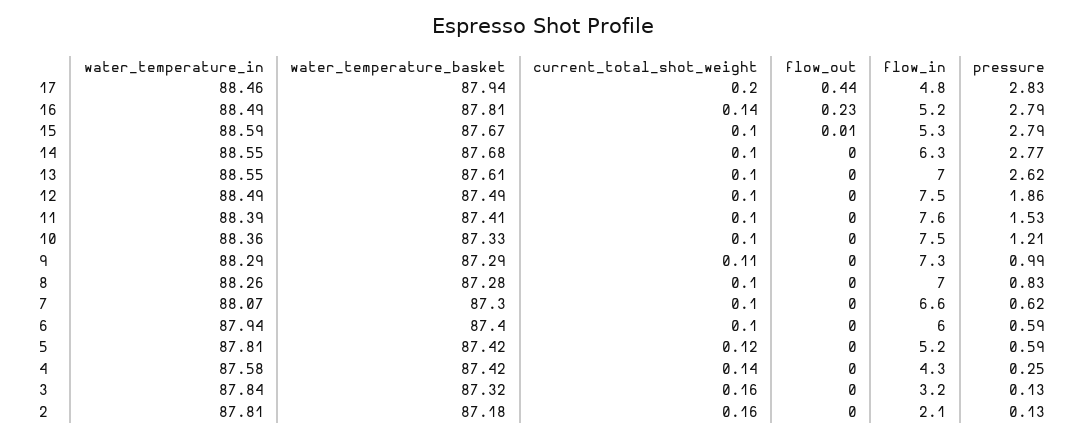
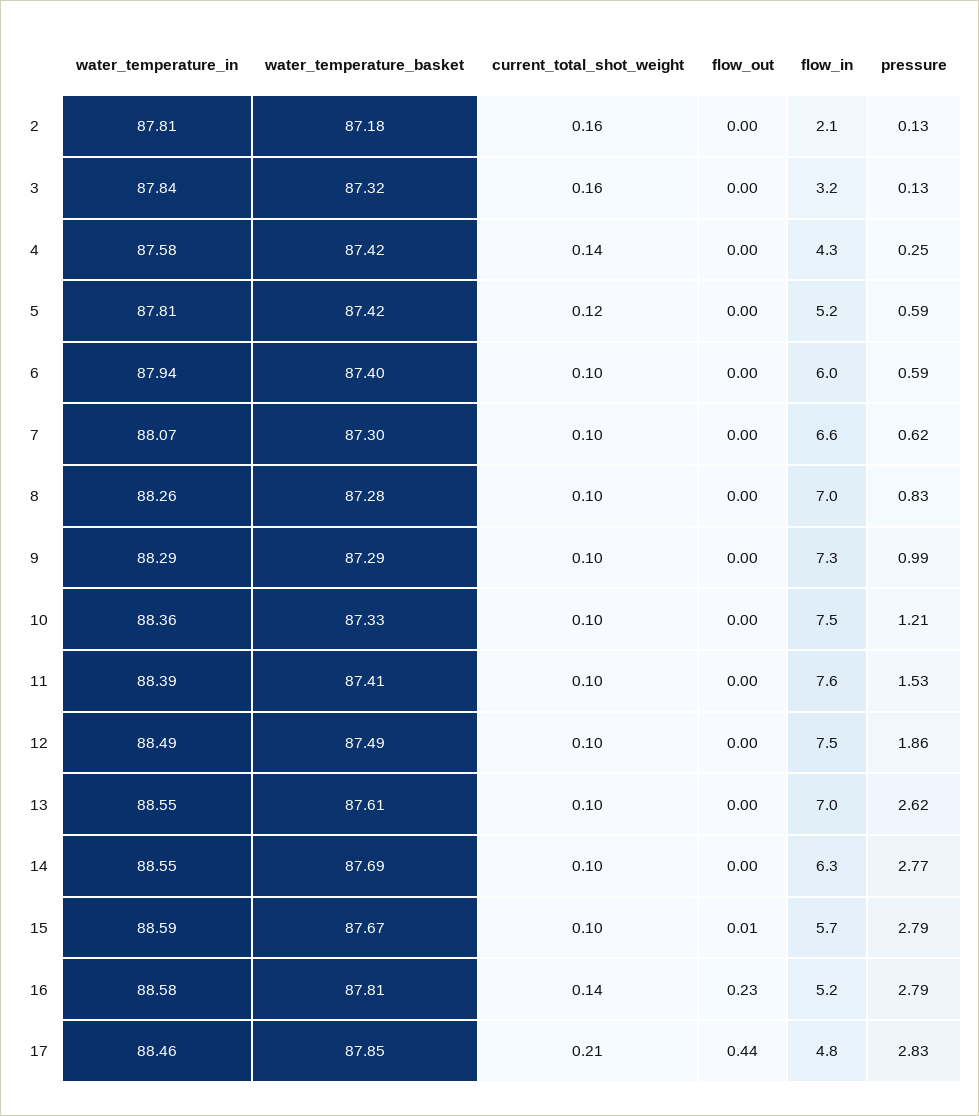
water_temperature_basket, 17: 87.94 -> 87.85
current_total_shot_weight, 17: 0.2 -> 0.21
water_temperature_in, 16: 88.49 -> 88.58
flow_in, 15: 5.3 -> 5.7
water_temperature_basket, 14: 87.68 -> 87.69
current_total_shot_weight, 9: 0.11 -> 0.1

